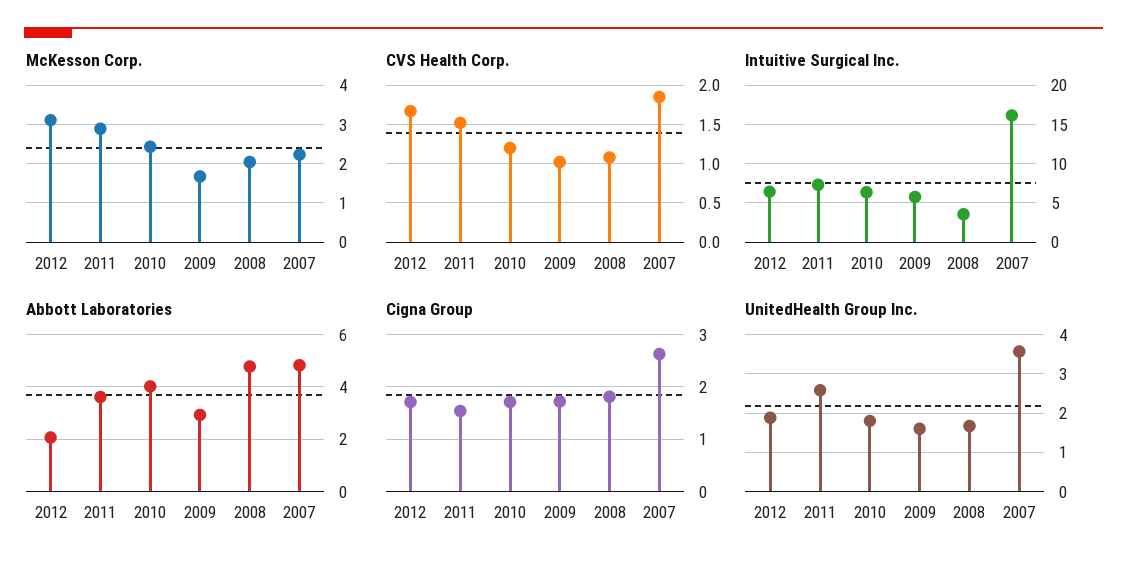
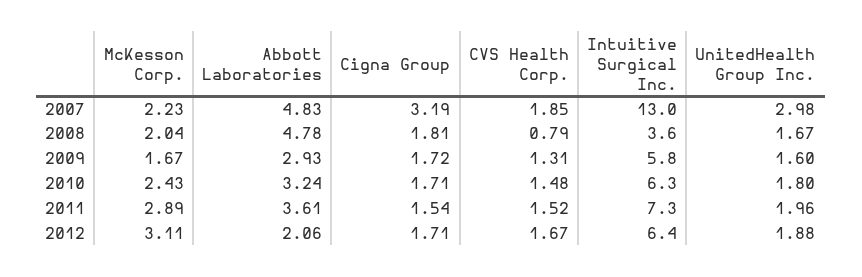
CVS Health Corp., 2010: 1.2 -> 1.48
CVS Health Corp., 2009: 1 -> 1.31
CVS Health Corp., 2008: 1.1 -> 0.79
Intuitive Surgical Inc., 2007: 16 -> 13
Abbott Laboratories, 2010: 4 -> 3.24
Cigna Group, 2007: 2.6 -> 3.19
UnitedHealth Group Inc., 2011: 2.6 -> 1.96
UnitedHealth Group Inc., 2007: 3.6 -> 2.98

